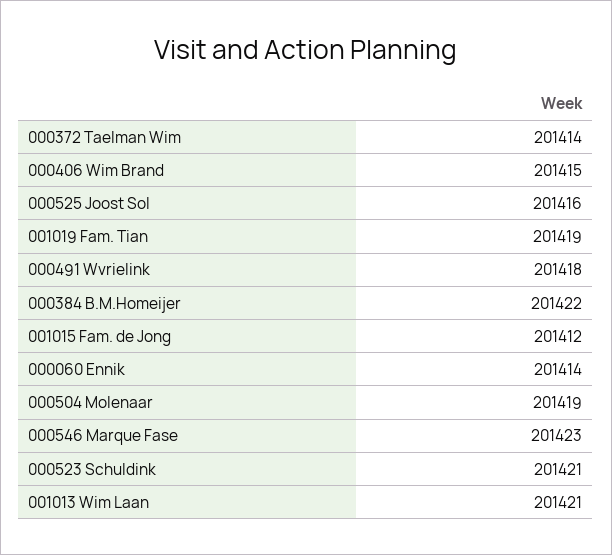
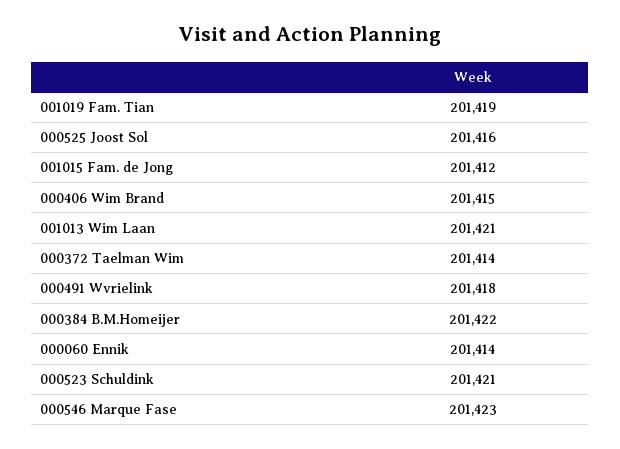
000504 Molenaar: 201419 -> none

